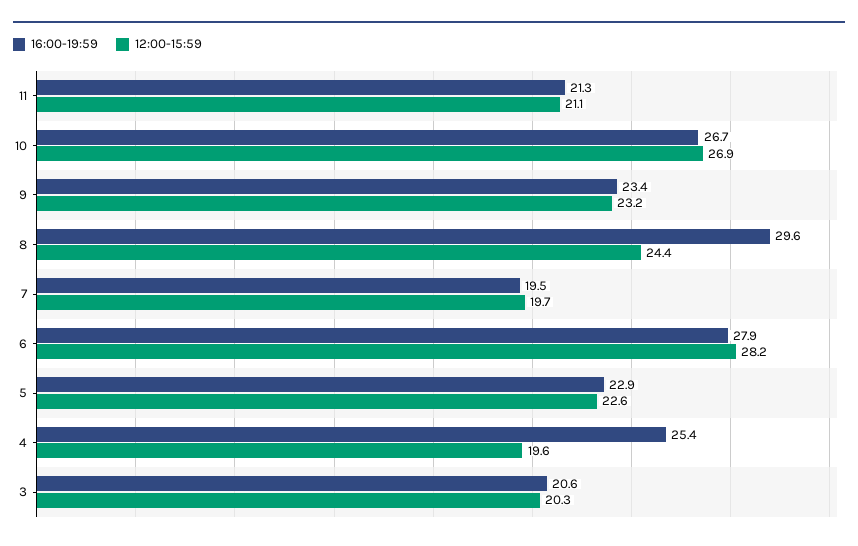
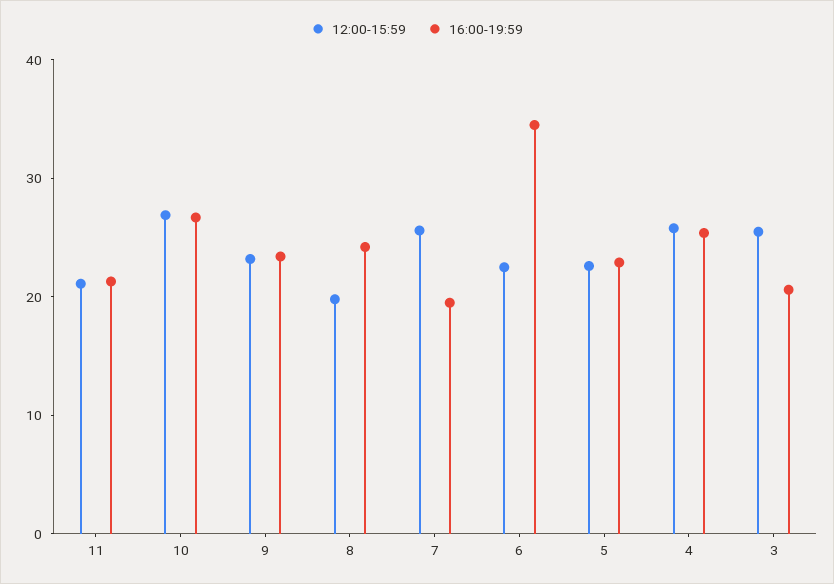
16:00-19:59, 8: 29.6 -> 24
12:00-15:59, 8: 24.4 -> 20
12:00-15:59, 7: 19.7 -> 26
16:00-19:59, 6: 27.9 -> 34
12:00-15:59, 6: 28.2 -> 22
12:00-15:59, 4: 19.6 -> 26
12:00-15:59, 3: 20.3 -> 26

